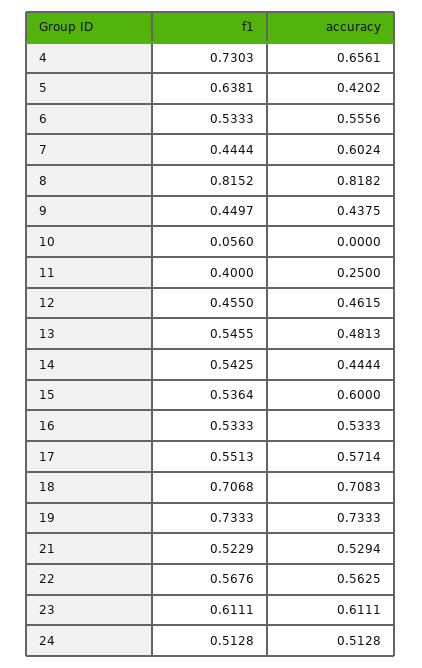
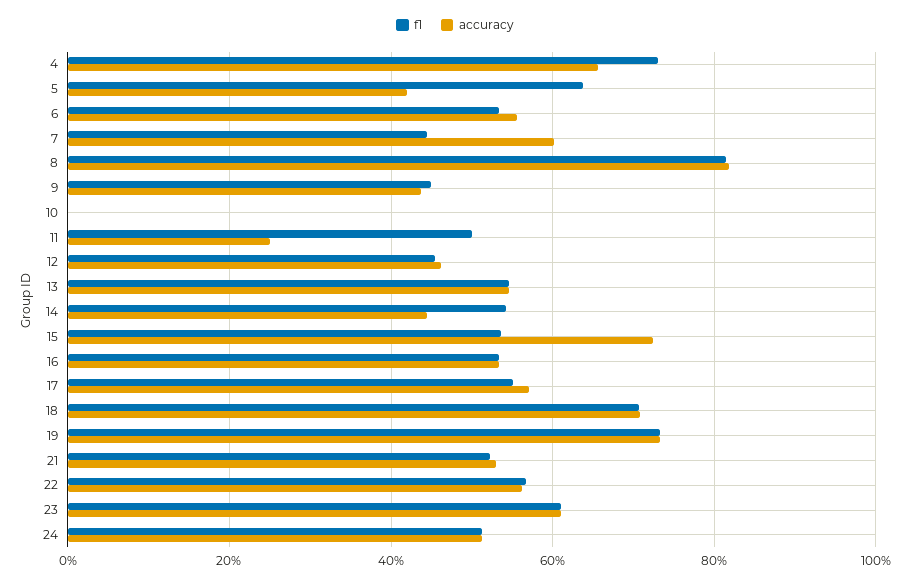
f1, 10: 0.056 -> 0
f1, 11: 0.4 -> 0.5
accuracy, 13: 0.4813 -> 0.54
accuracy, 15: 0.6 -> 0.72

